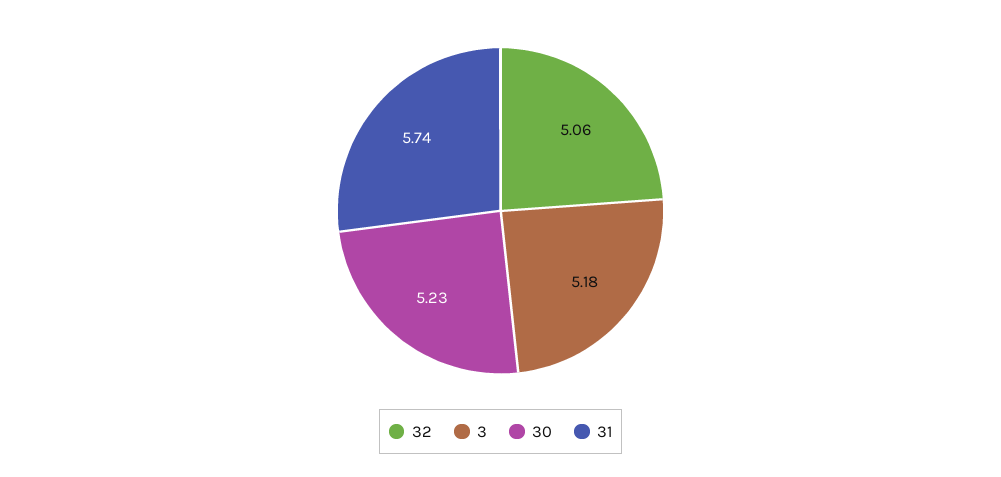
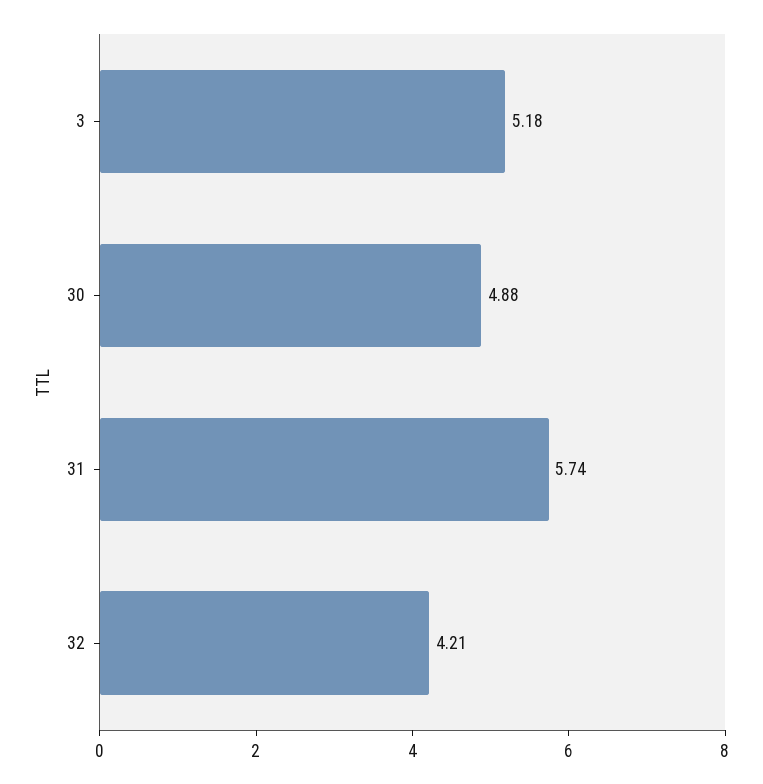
32: 5.06 -> 4.21
30: 5.23 -> 4.88

